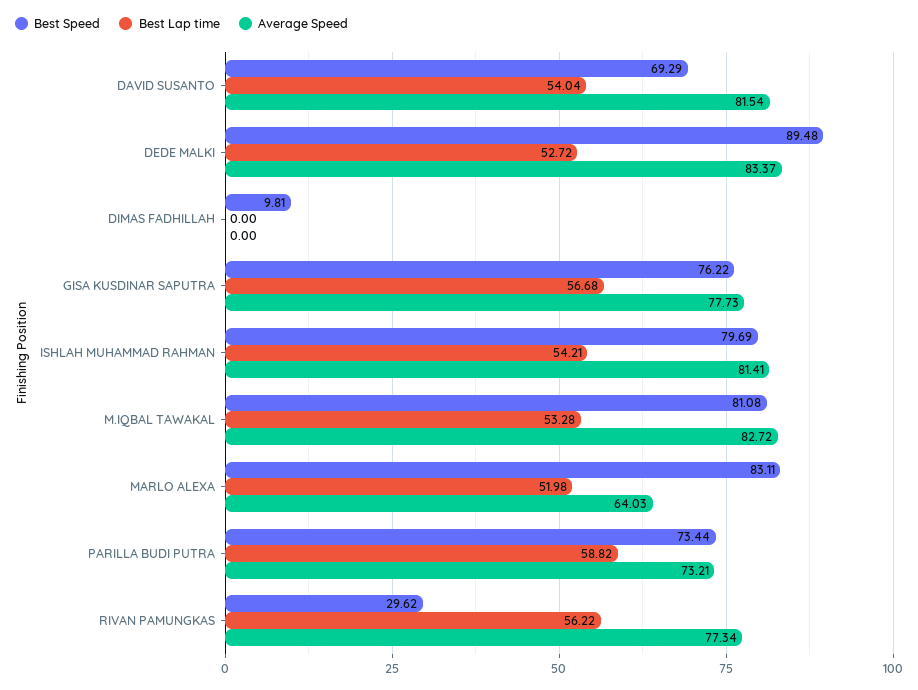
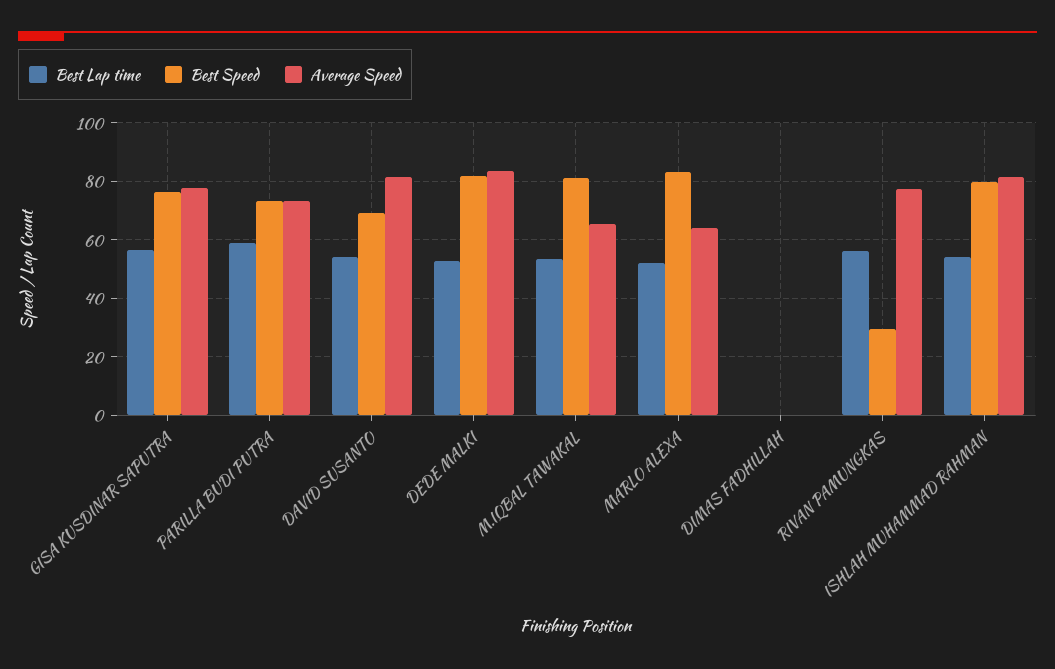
Best Speed, DEDE MALKI: 89.48 -> 82.5
Best Speed, DIMAS FADHILLAH: 9.81 -> 0
Average Speed, M.IQBAL TAWAKAL: 82.72 -> 65

